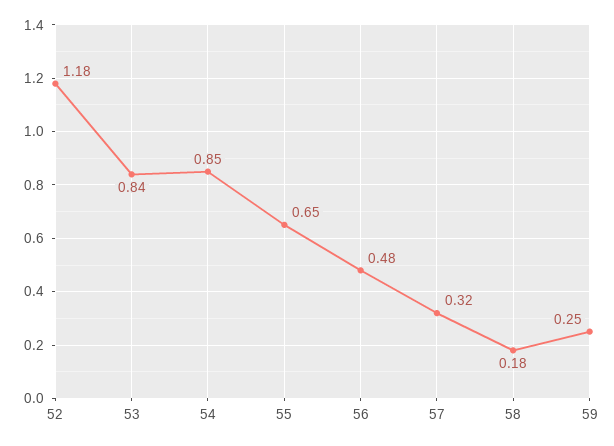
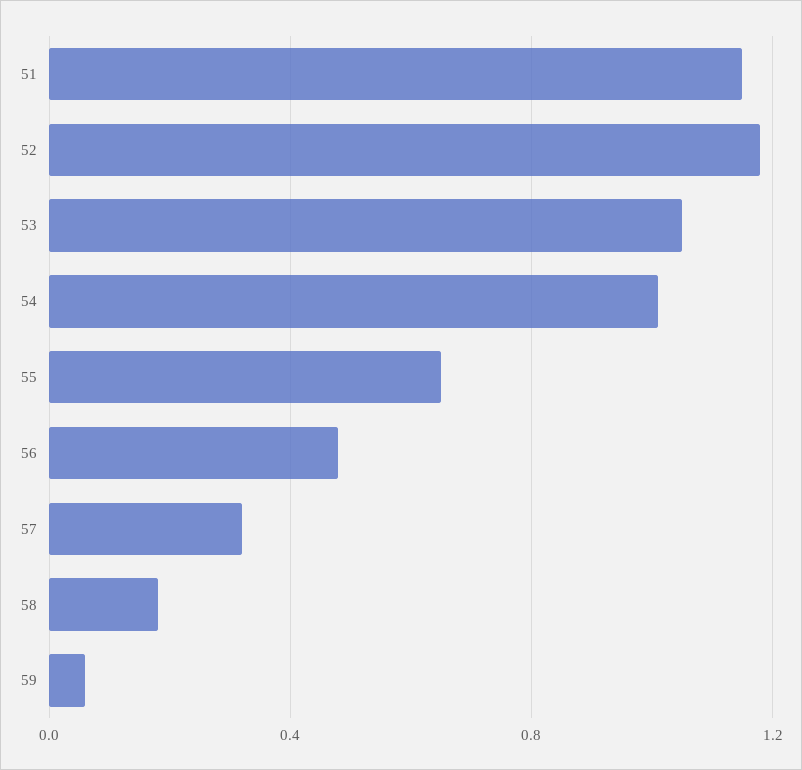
53: 0.84 -> 1.05
54: 0.85 -> 1
59: 0.25 -> 0.05
51: none -> 1.15

